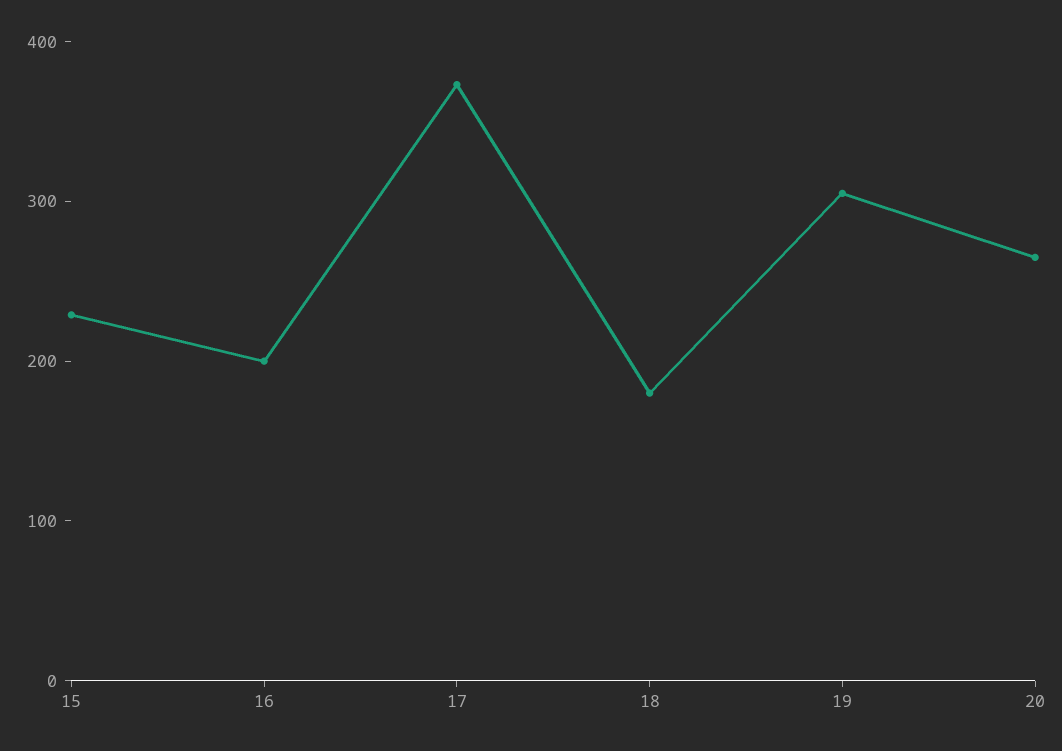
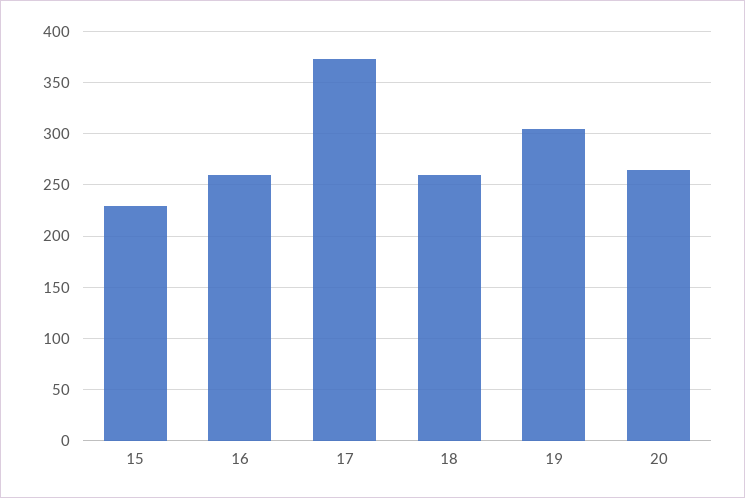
16: 200 -> 260
18: 180 -> 260

